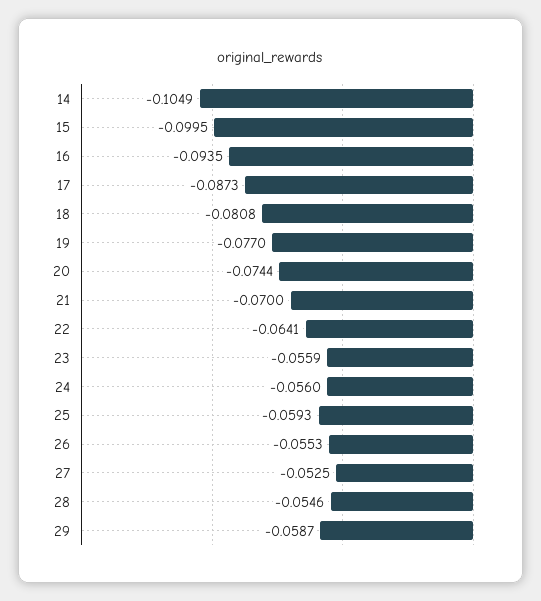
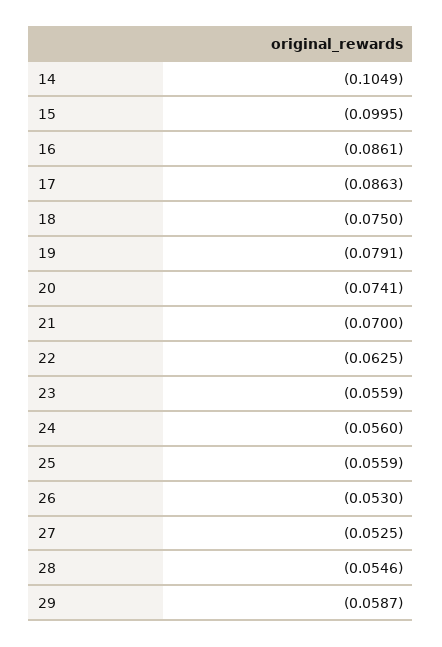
16: -0.0935 -> -0.0861
17: -0.0873 -> -0.0863
18: -0.0808 -> -0.075
19: -0.077 -> -0.0791
20: -0.0744 -> -0.0741
22: -0.0641 -> -0.0625
25: -0.0593 -> -0.0559
26: -0.0553 -> -0.053

